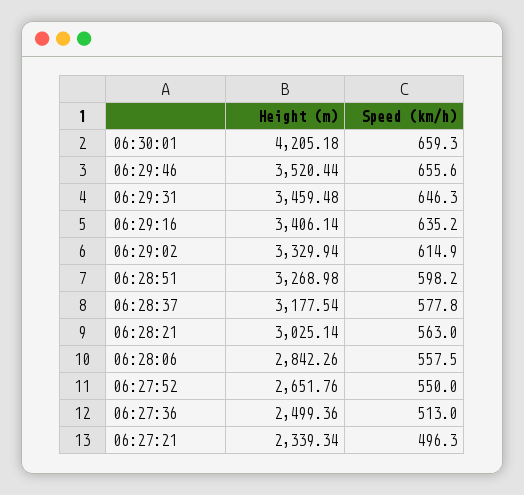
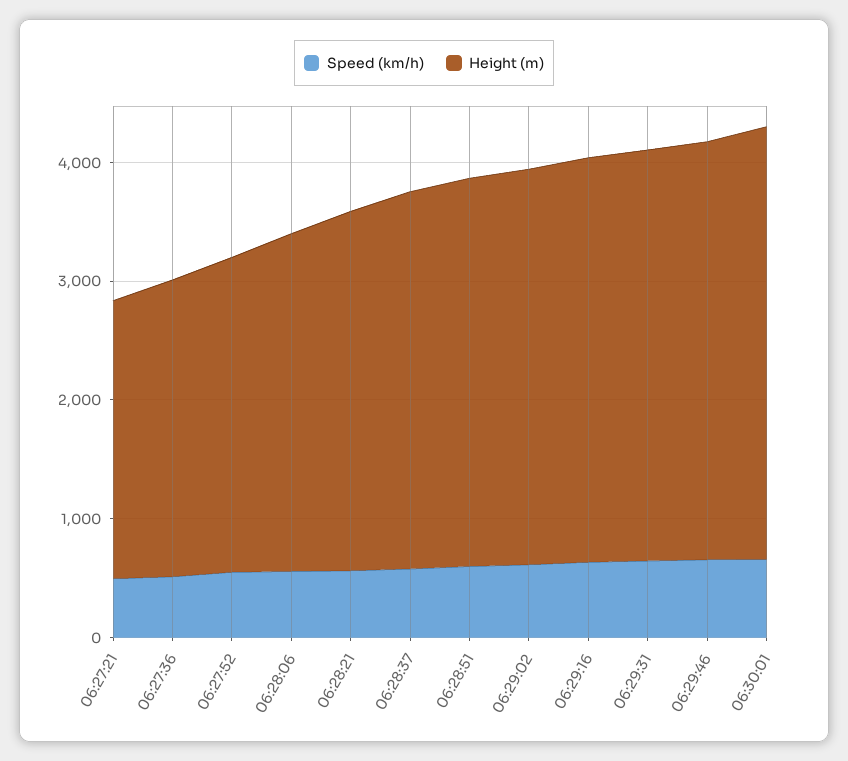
Height (m), 06:30:01: 4205.18 -> 3600

